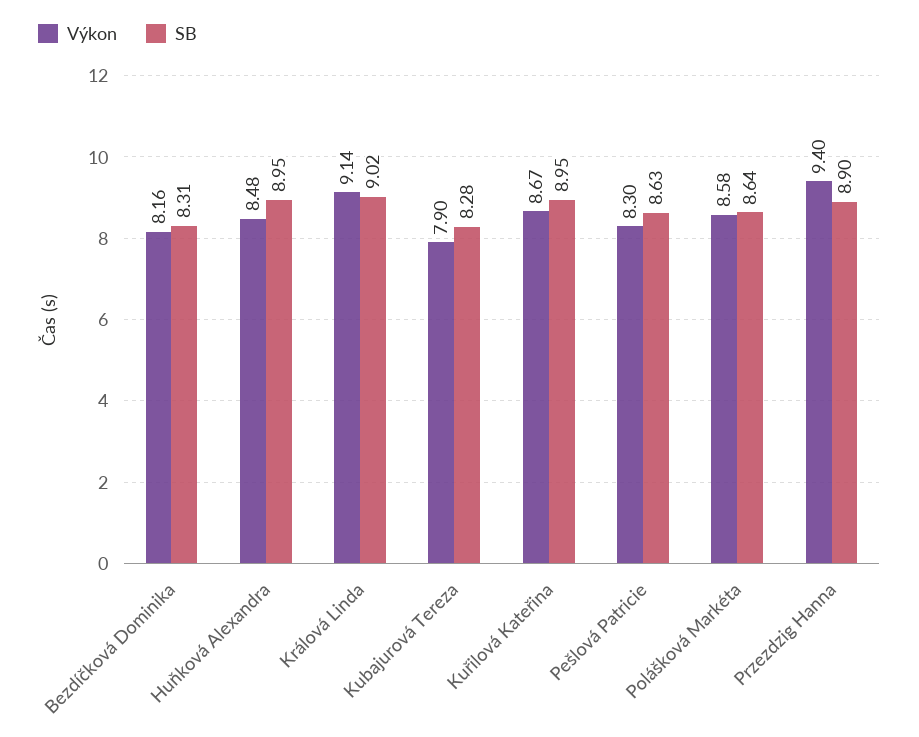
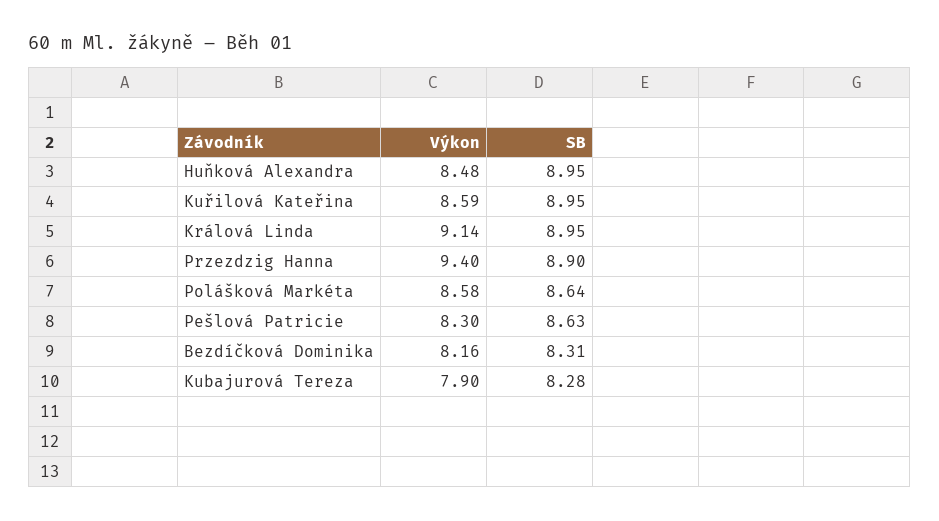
SB, Králová Linda: 9.02 -> 8.95
Výkon, Kuřilová Kateřina: 8.67 -> 8.59

